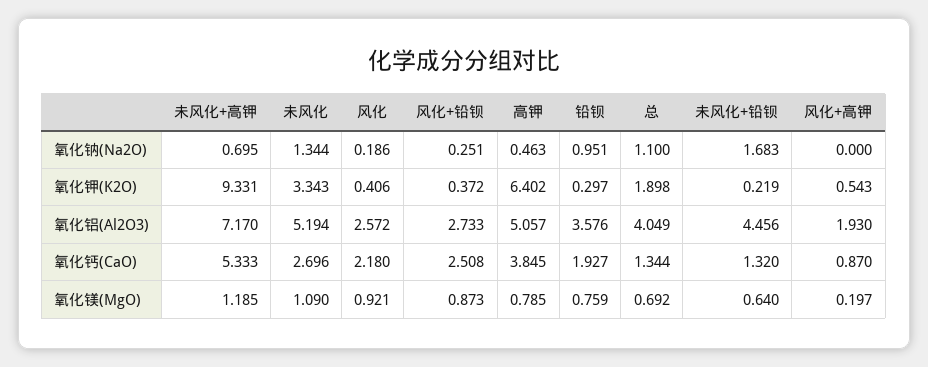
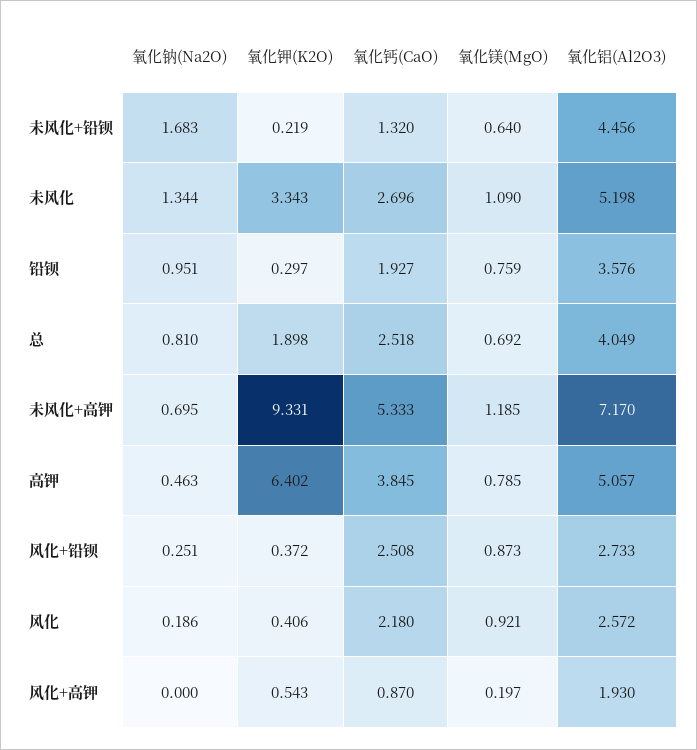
总, 氧化钠(Na2O): 1.1 -> 0.81
未风化, 氧化铝(Al2O3): 5.194 -> 5.198
总, 氧化钙(CaO): 1.344 -> 2.518

